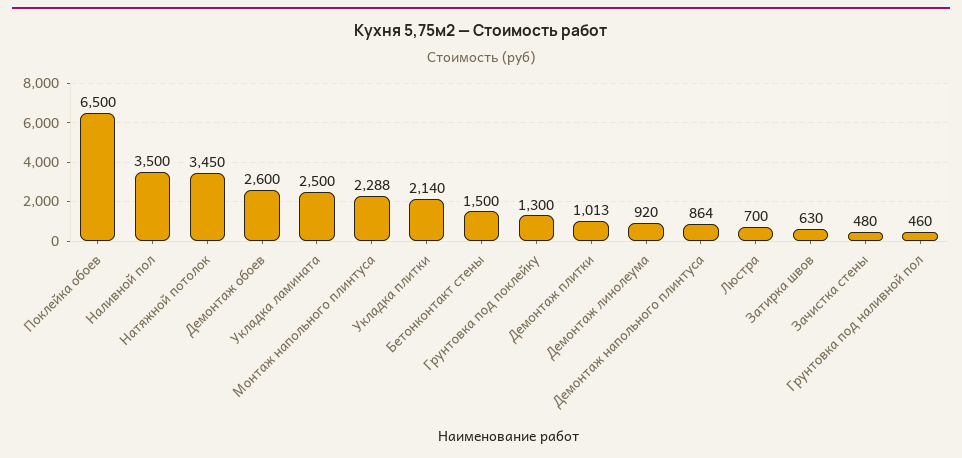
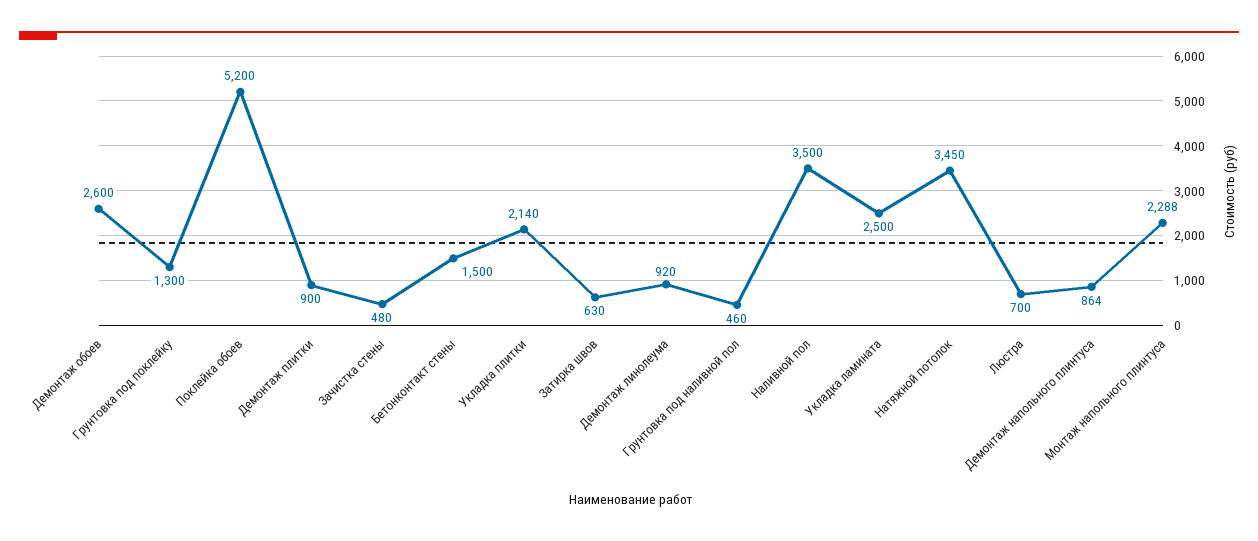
Поклейка обоев: 6500 -> 5200
Демонтаж плитки: 1013 -> 900

